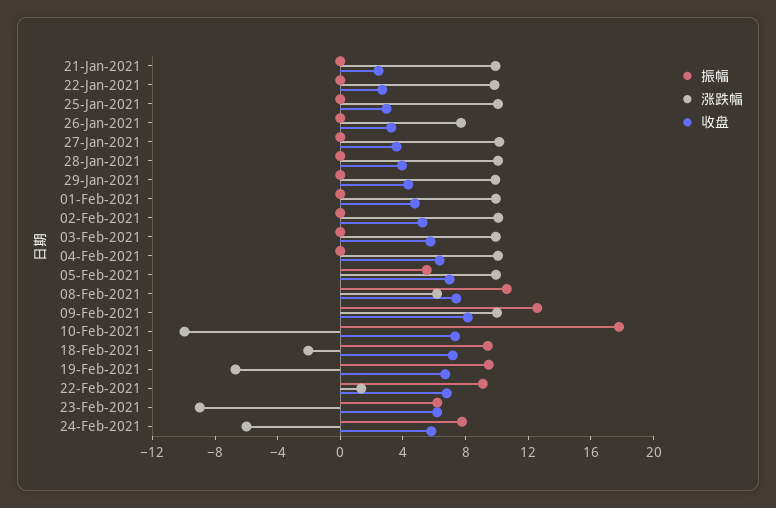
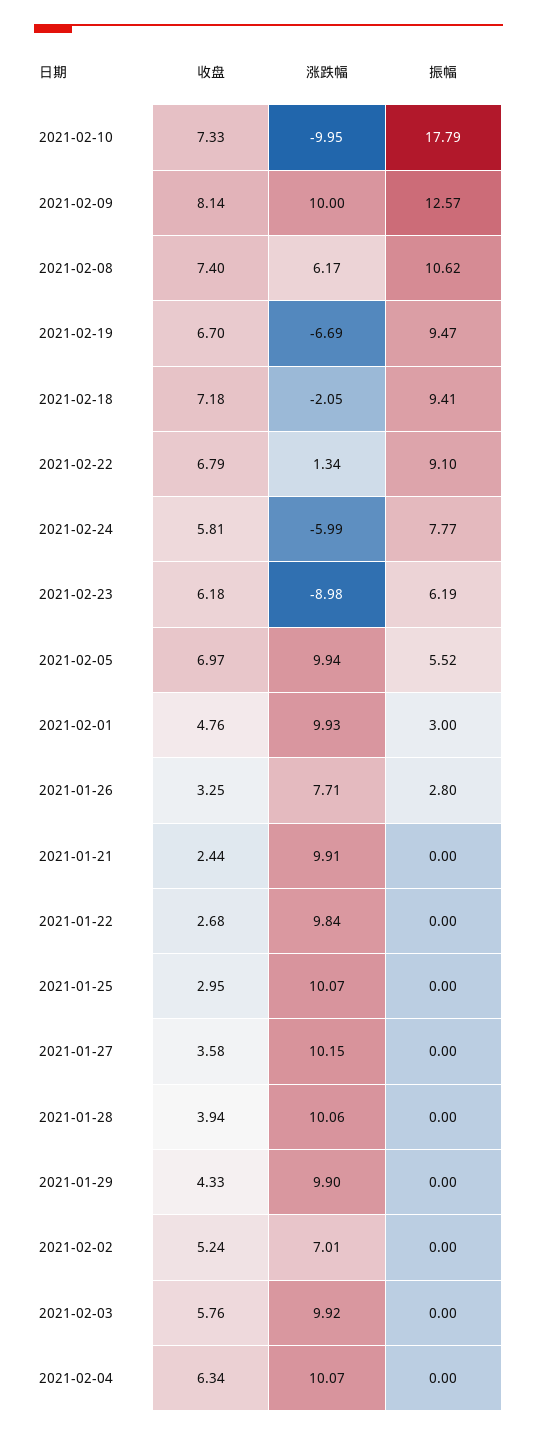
振幅, 26-Jan-2021: 0 -> 2.8
振幅, 01-Feb-2021: 0 -> 3
涨跌幅, 02-Feb-2021: 10 -> 7.01

